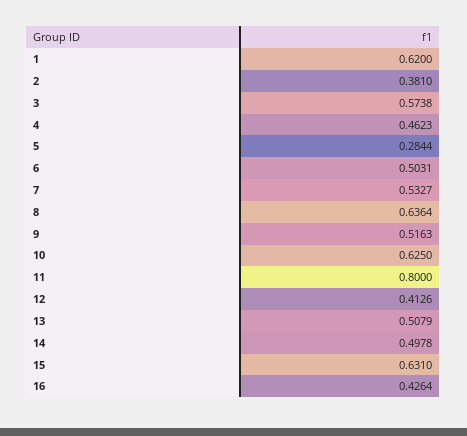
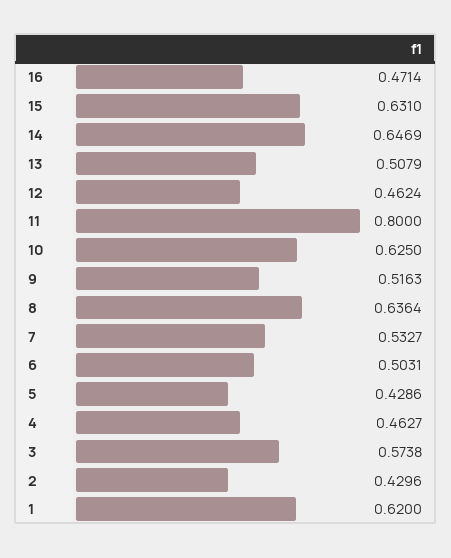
2: 0.381 -> 0.4296
4: 0.4623 -> 0.4627
5: 0.2844 -> 0.4286
12: 0.4126 -> 0.4624
14: 0.4978 -> 0.6469
16: 0.4264 -> 0.4714

